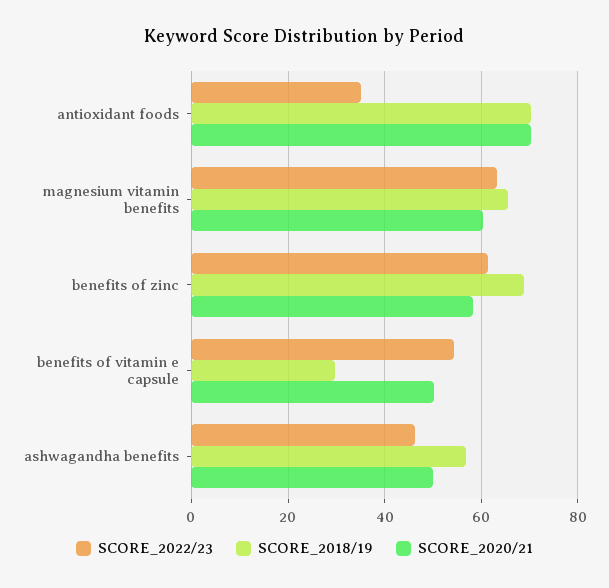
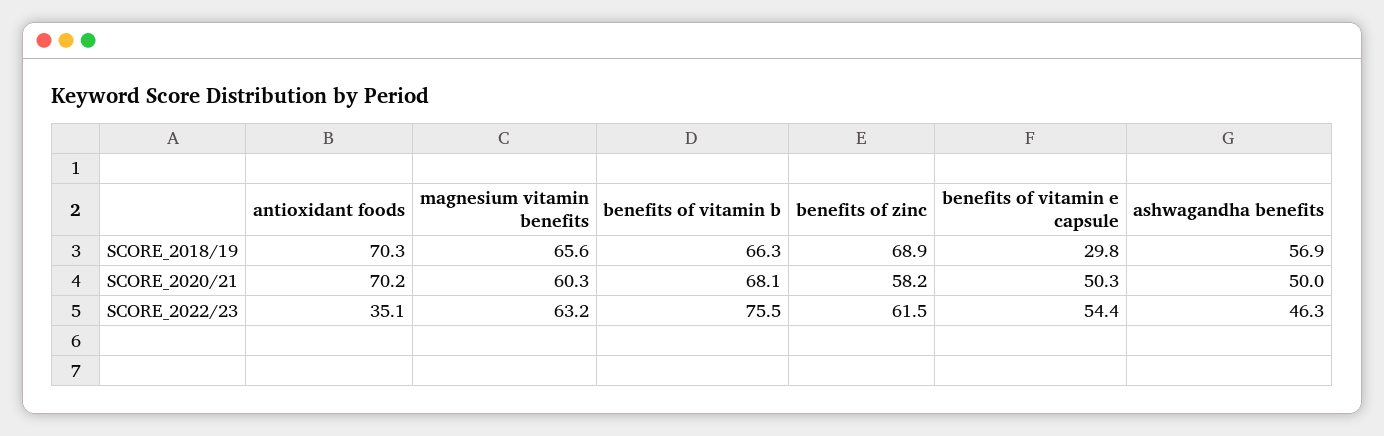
SCORE_2018/19, benefits of vitamin b: none -> 66.3
SCORE_2020/21, benefits of vitamin b: none -> 68.1
SCORE_2022/23, benefits of vitamin b: none -> 75.5

